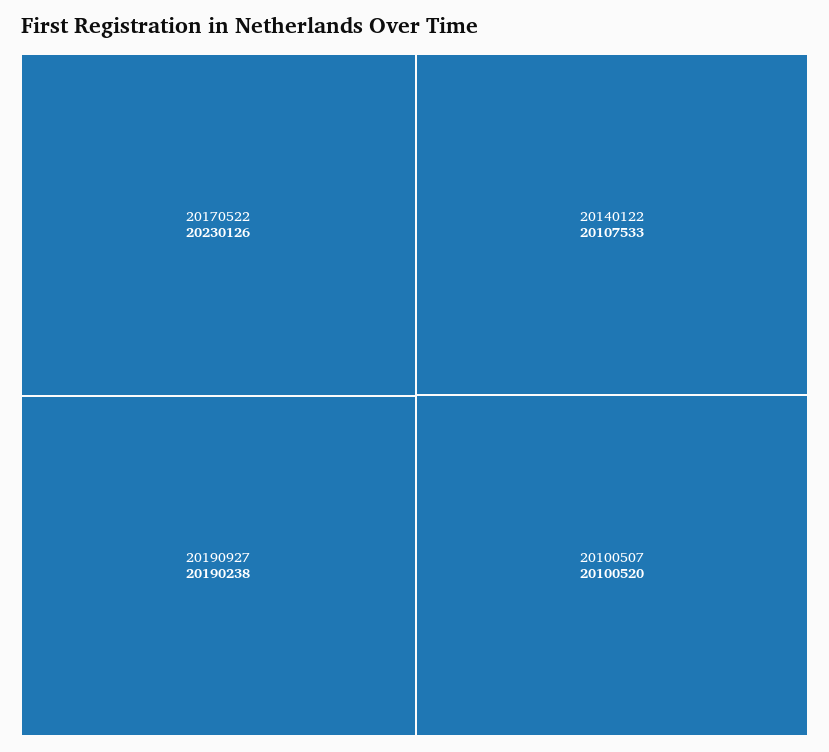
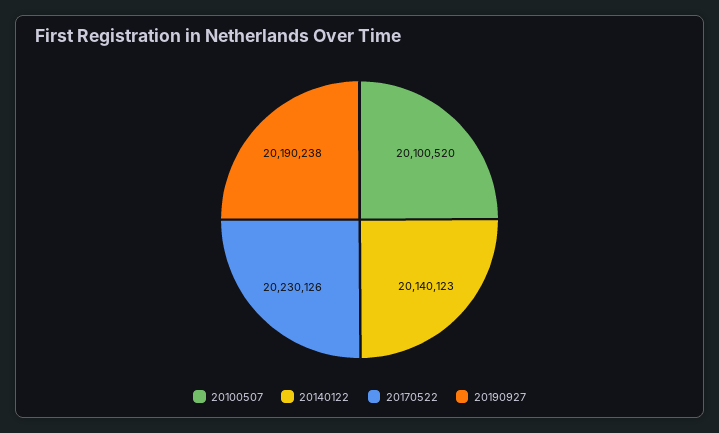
20140122: 20107533 -> 20140123

